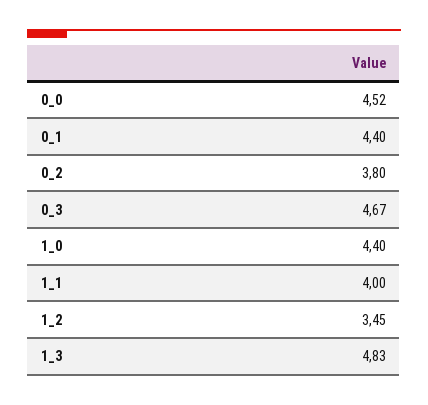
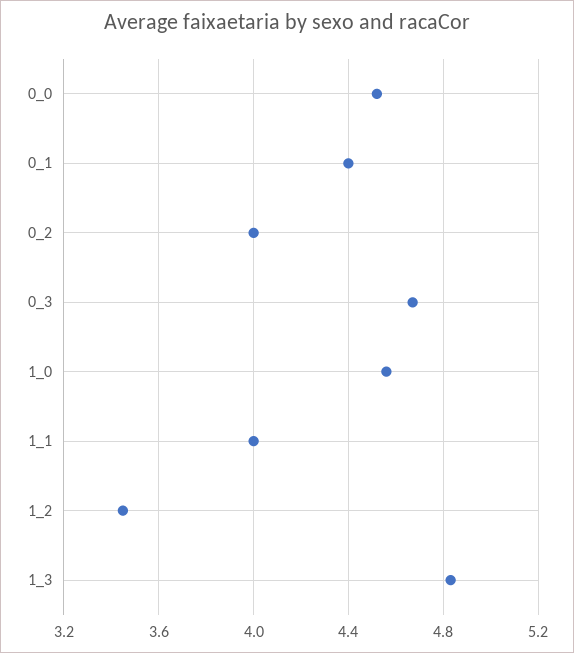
0_2: 3.8 -> 4
1_0: 4.4 -> 4.55

